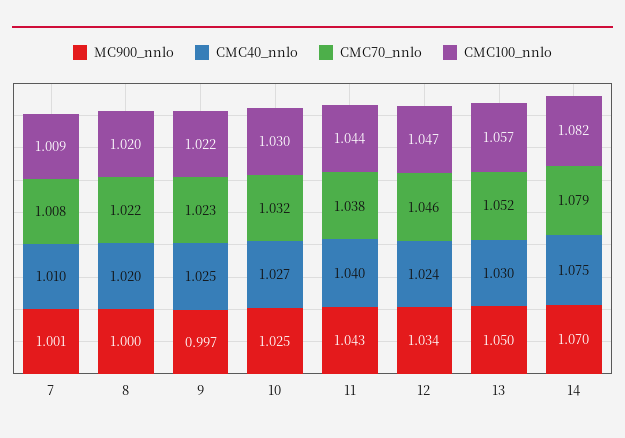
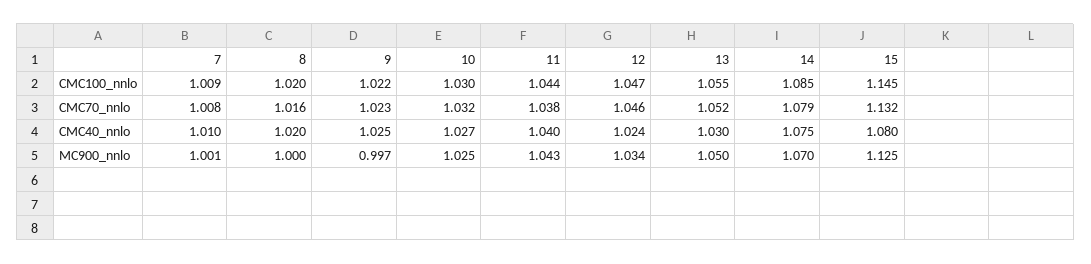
CMC70_nnlo, 8: 1.022 -> 1.016
CMC100_nnlo, 13: 1.057 -> 1.055
CMC100_nnlo, 14: 1.082 -> 1.085
CMC100_nnlo, 15: none -> 1.145
CMC70_nnlo, 15: none -> 1.132
CMC40_nnlo, 15: none -> 1.08
MC900_nnlo, 15: none -> 1.125

